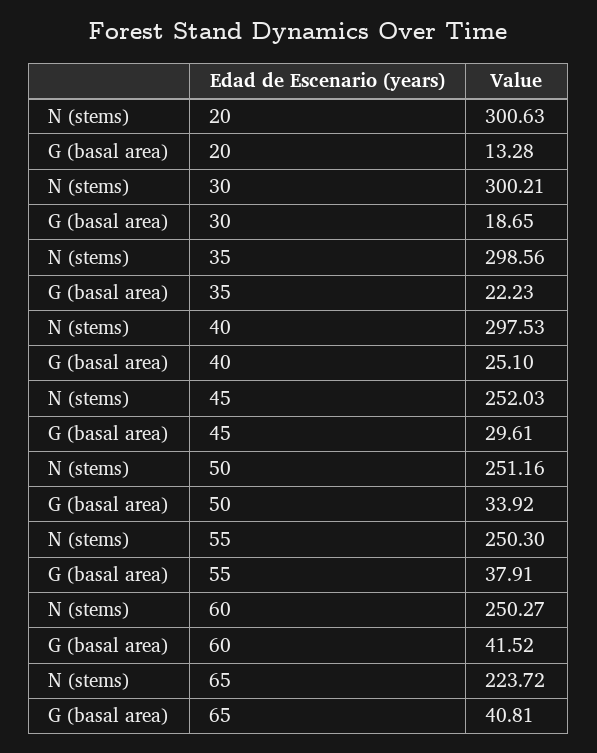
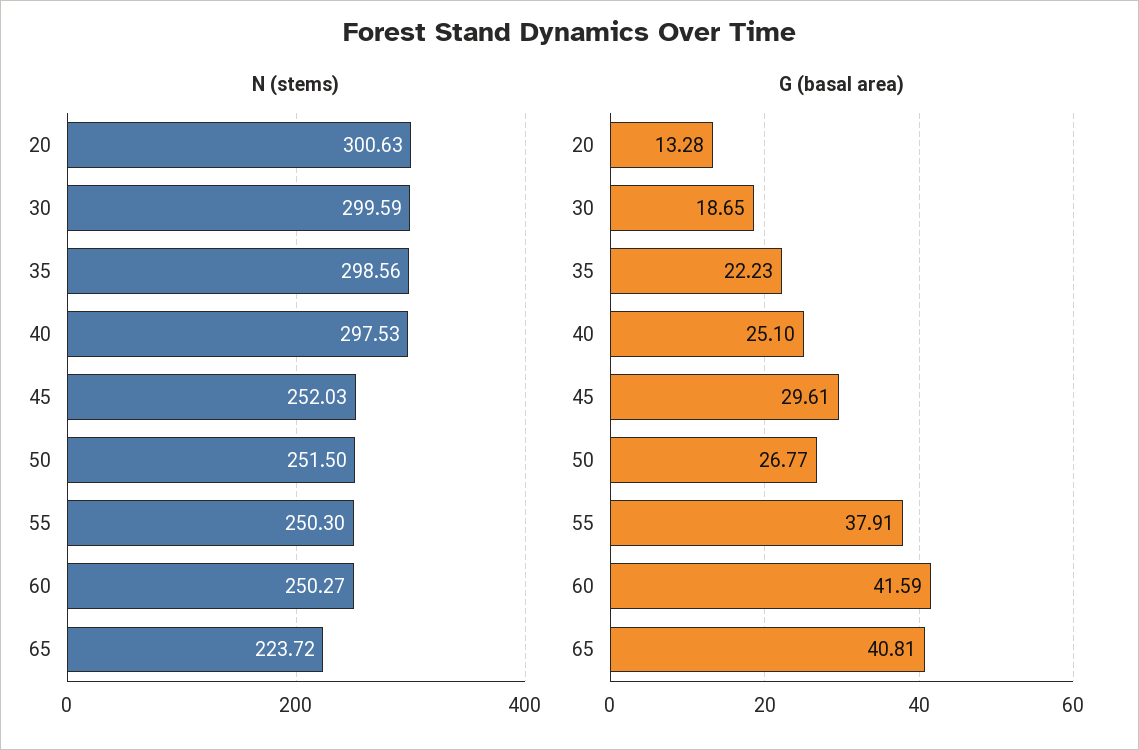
N (stems), 30: 300.21 -> 299.59
N (stems), 50: 251.16 -> 251.5
G (basal area), 50: 33.92 -> 26.77
G (basal area), 60: 41.52 -> 41.59

